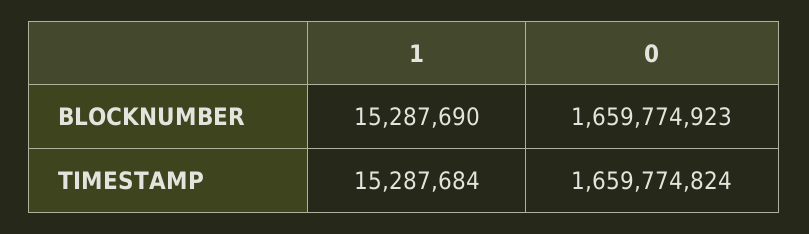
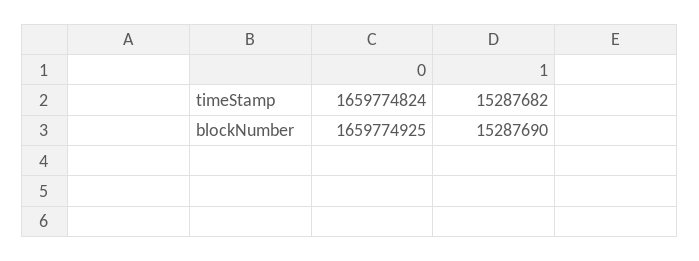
0, BLOCKNUMBER: 1659774923 -> 1659774925
1, TIMESTAMP: 15287684 -> 15287682

